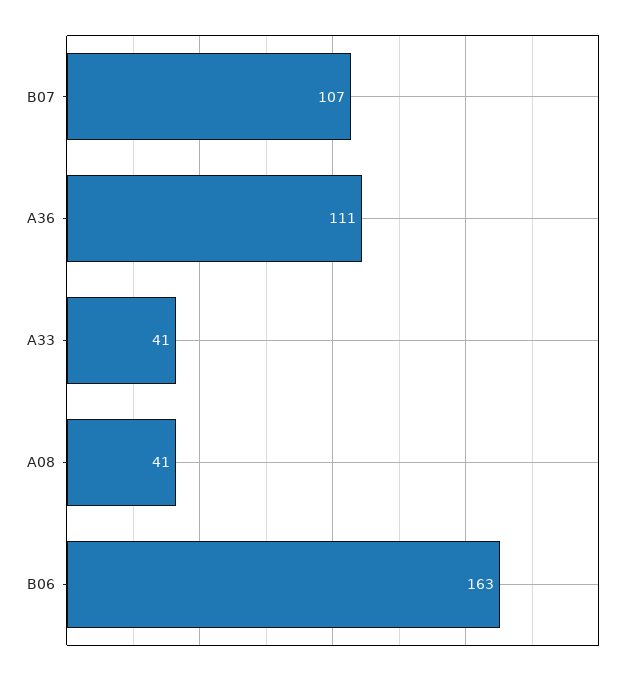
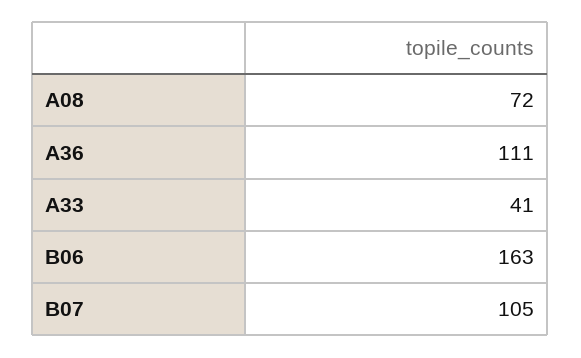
B07: 107 -> 105
A08: 41 -> 72

